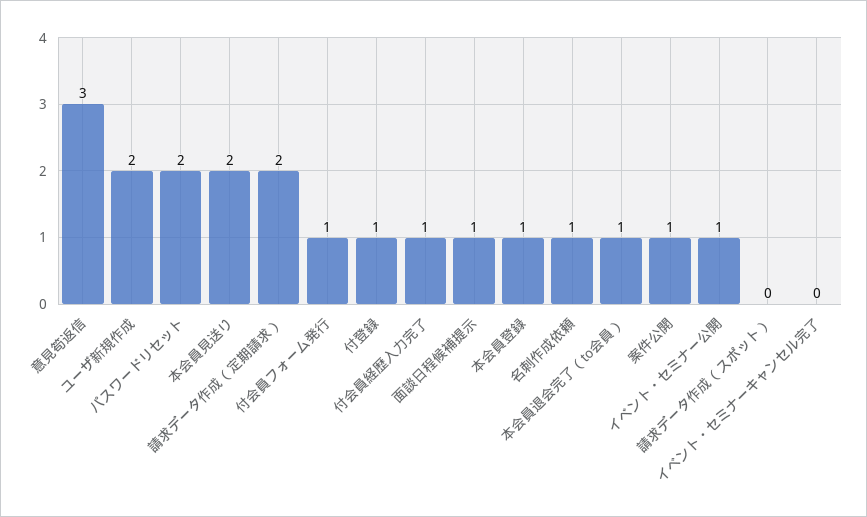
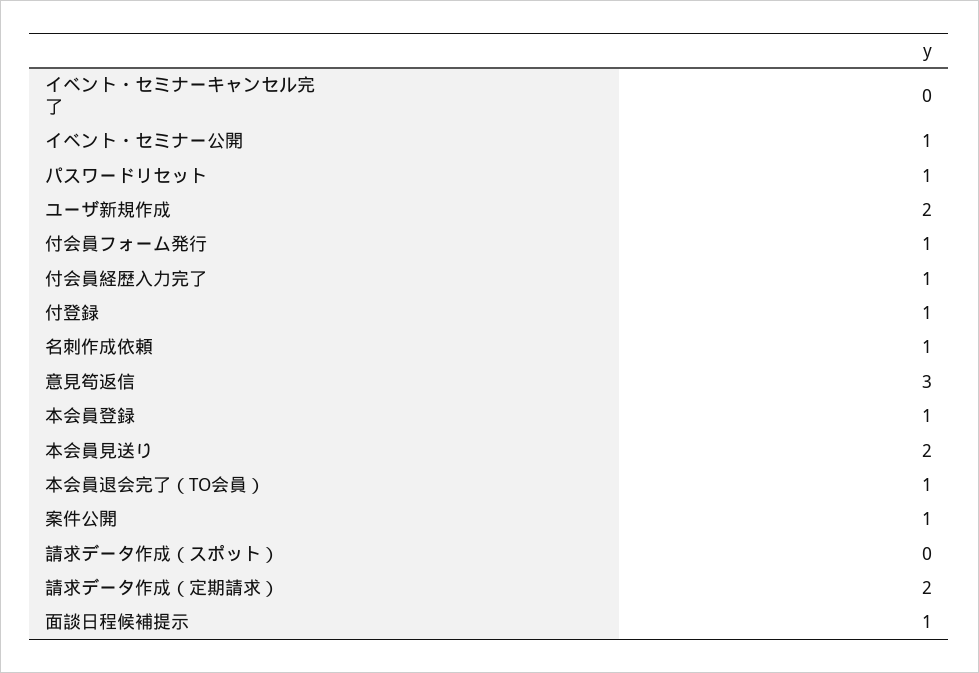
パスワードリセット: 2 -> 1

